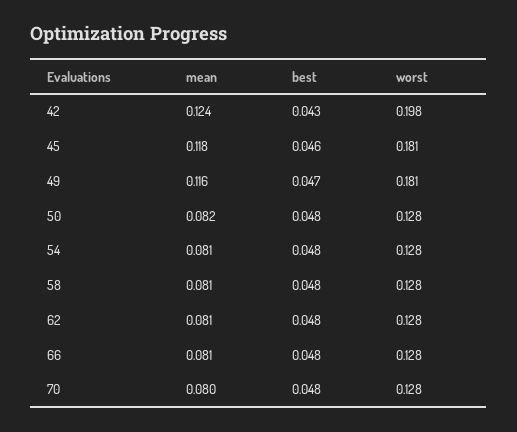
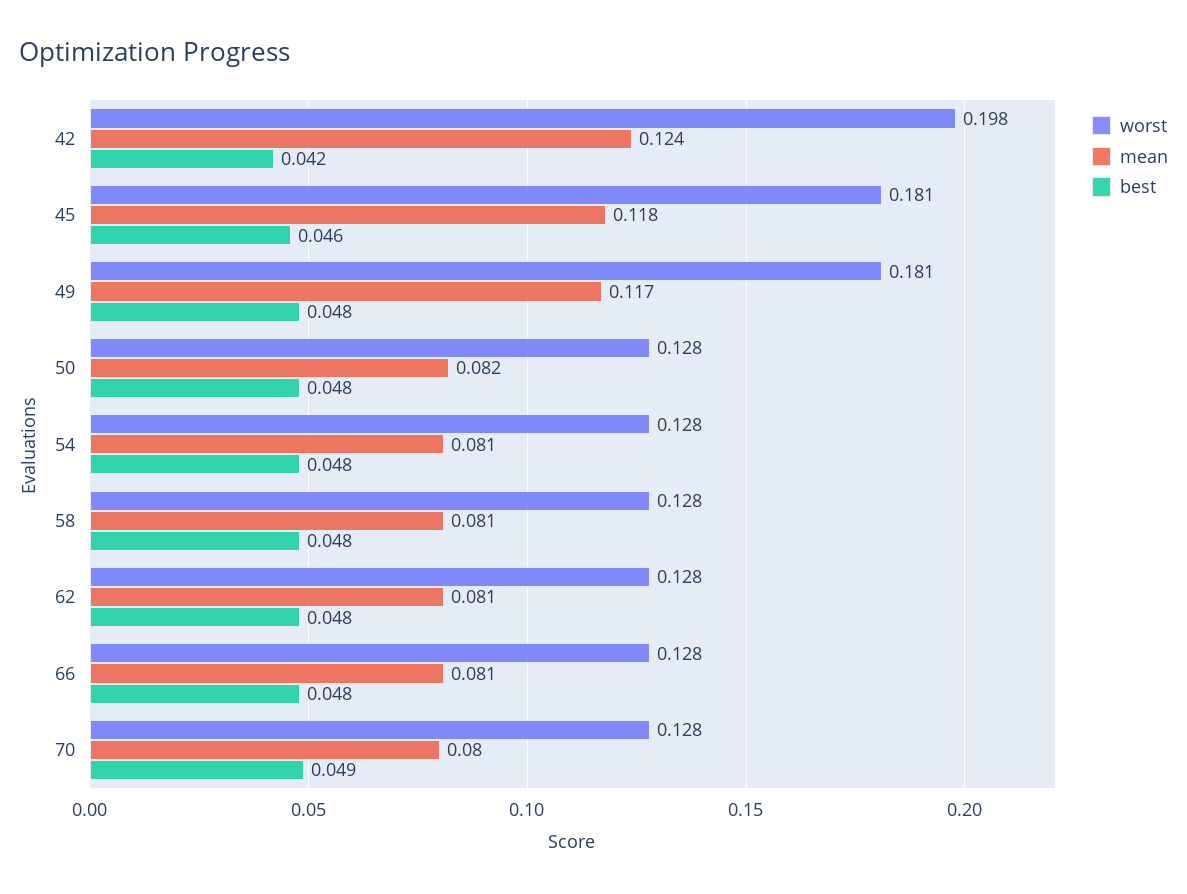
best, 42: 0.043 -> 0.042
mean, 49: 0.116 -> 0.117
best, 49: 0.047 -> 0.048
best, 70: 0.048 -> 0.049

